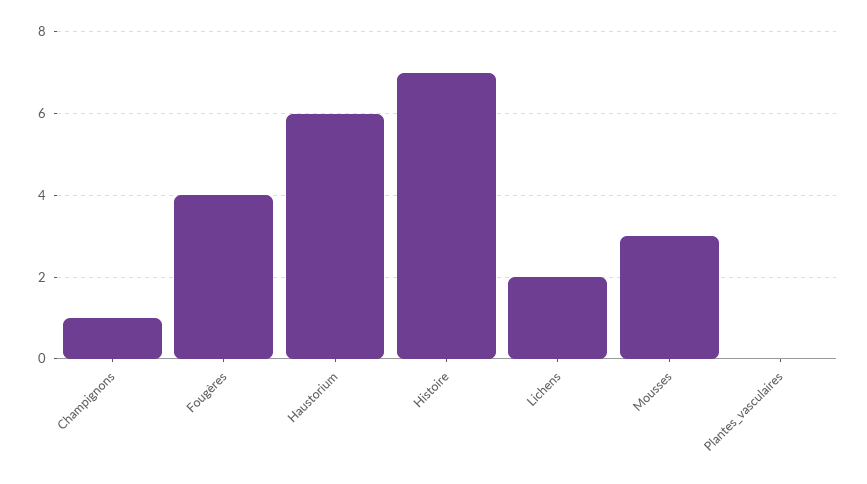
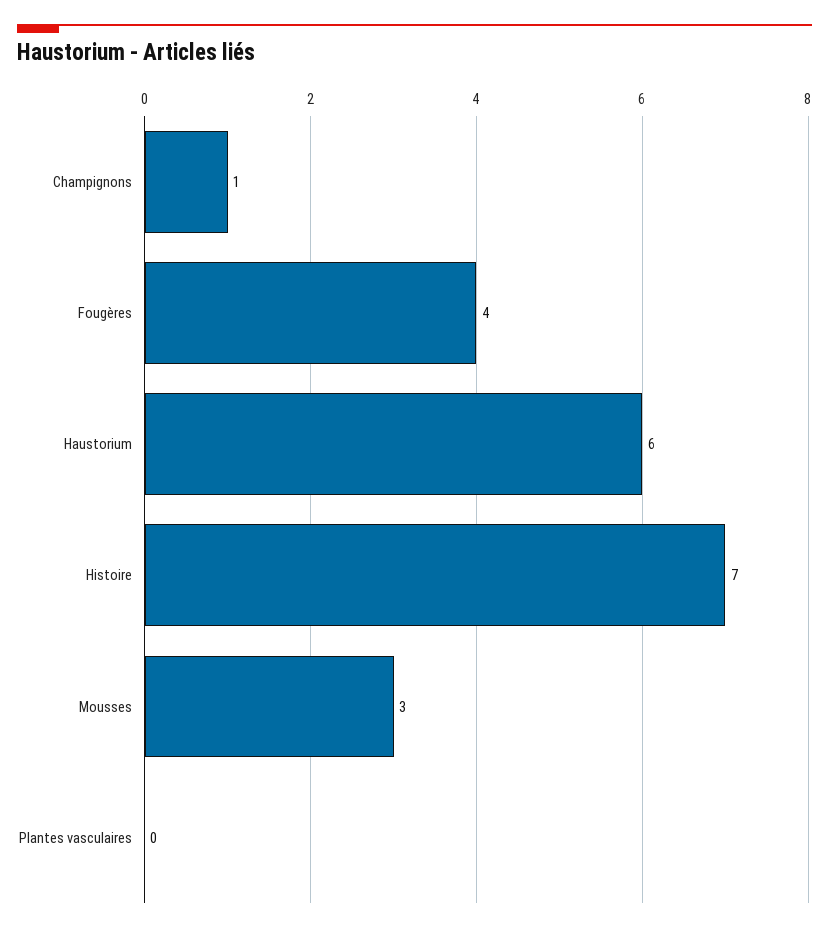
Lichens: 2 -> none

